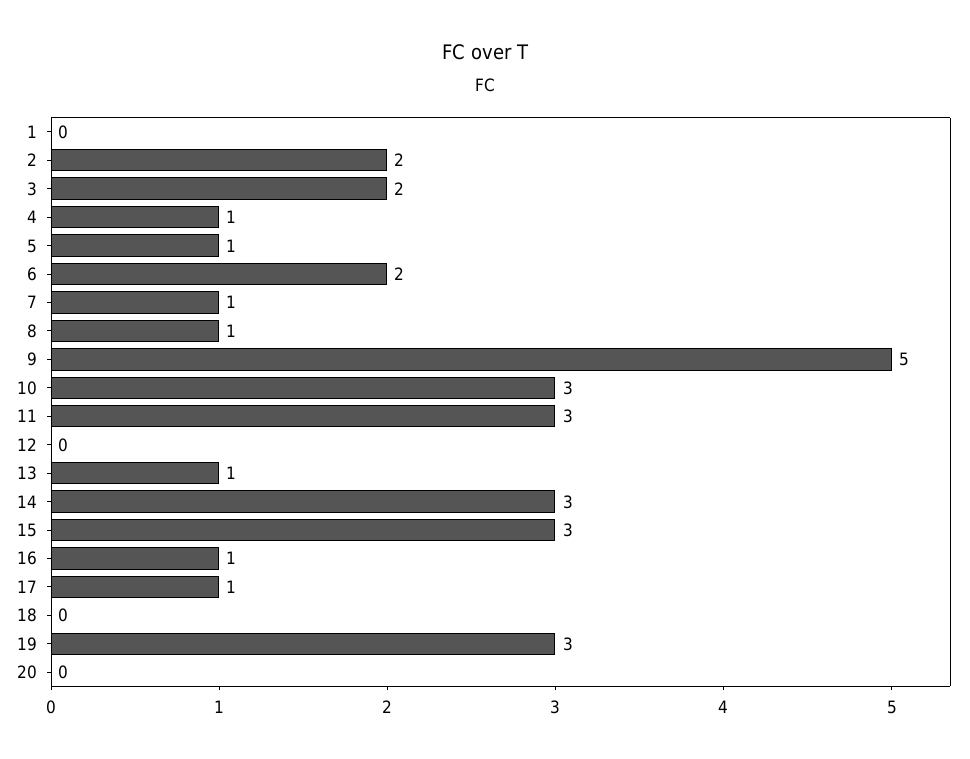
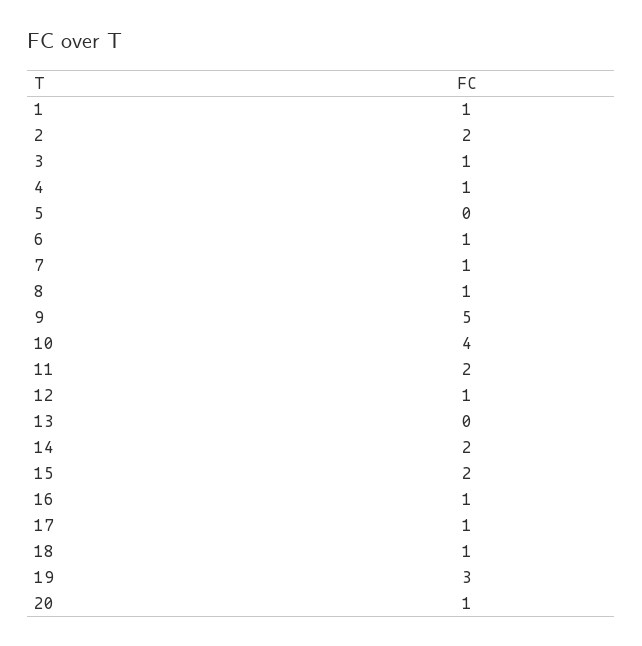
1: 0 -> 1
3: 2 -> 1
5: 1 -> 0
6: 2 -> 1
10: 3 -> 4
11: 3 -> 2
12: 0 -> 1
13: 1 -> 0
14: 3 -> 2
15: 3 -> 2
18: 0 -> 1
20: 0 -> 1

